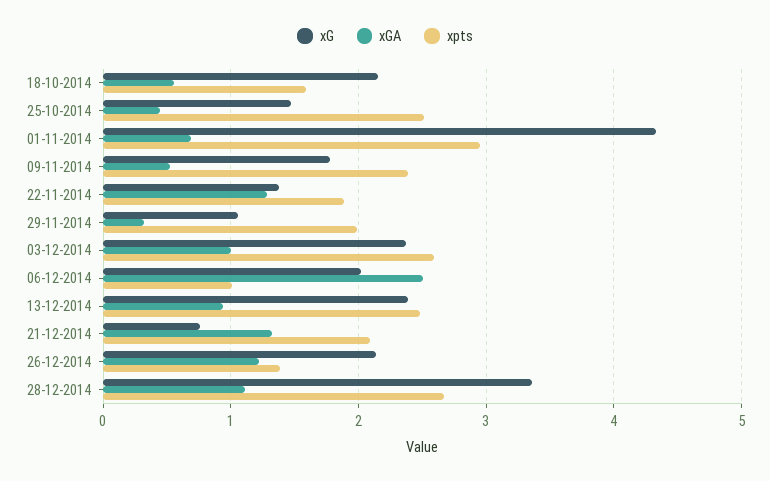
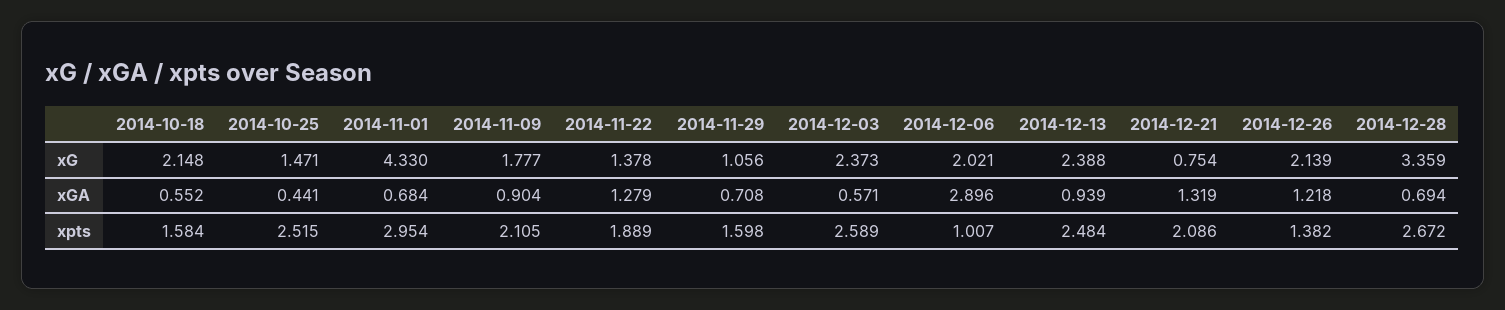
xGA, 09-11-2014: 0.5 -> 0.904
xpts, 09-11-2014: 2.4 -> 2.105
xGA, 29-11-2014: 0.3 -> 0.708
xpts, 29-11-2014: 2 -> 1.598
xGA, 03-12-2014: 1 -> 0.571
xGA, 06-12-2014: 2.5 -> 2.896
xGA, 28-12-2014: 1.1 -> 0.694

